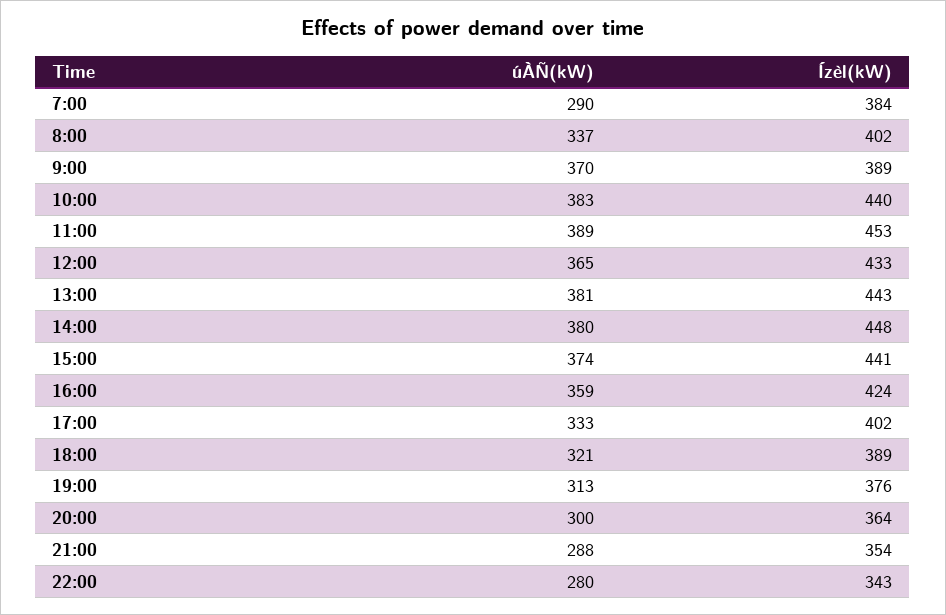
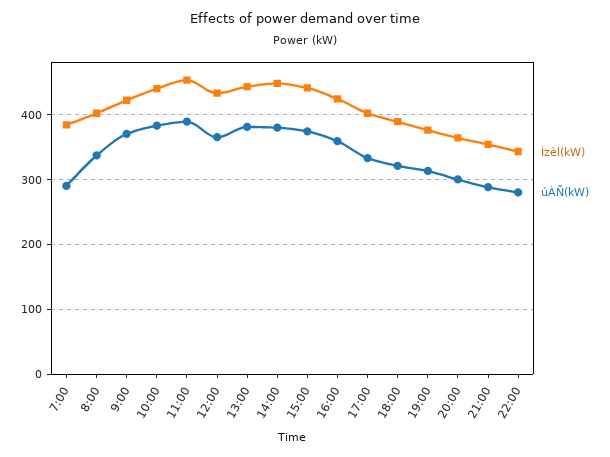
Ízèl(kW), 9:00: 389 -> 420

